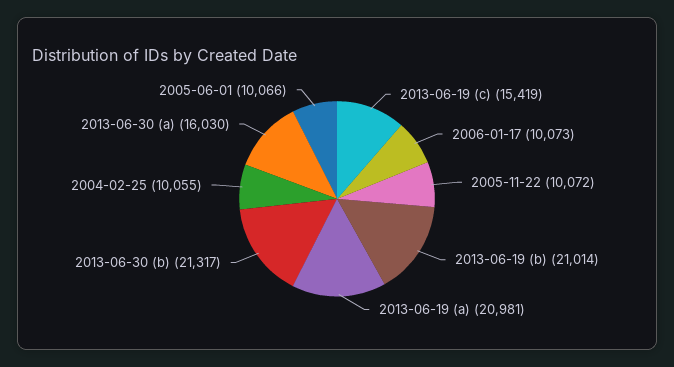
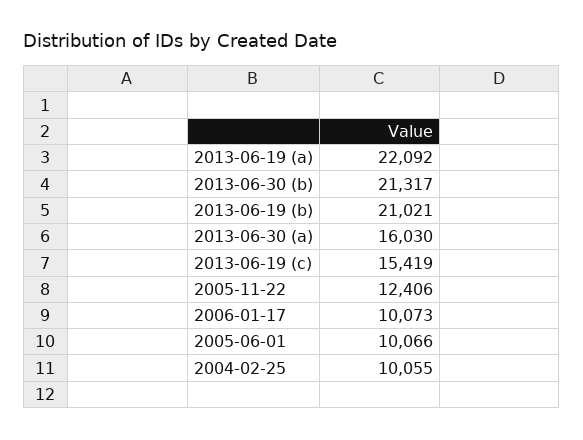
2005-11-22: 10072 -> 12406
2013-06-19 (b): 21014 -> 21021
2013-06-19 (a): 20981 -> 22092

